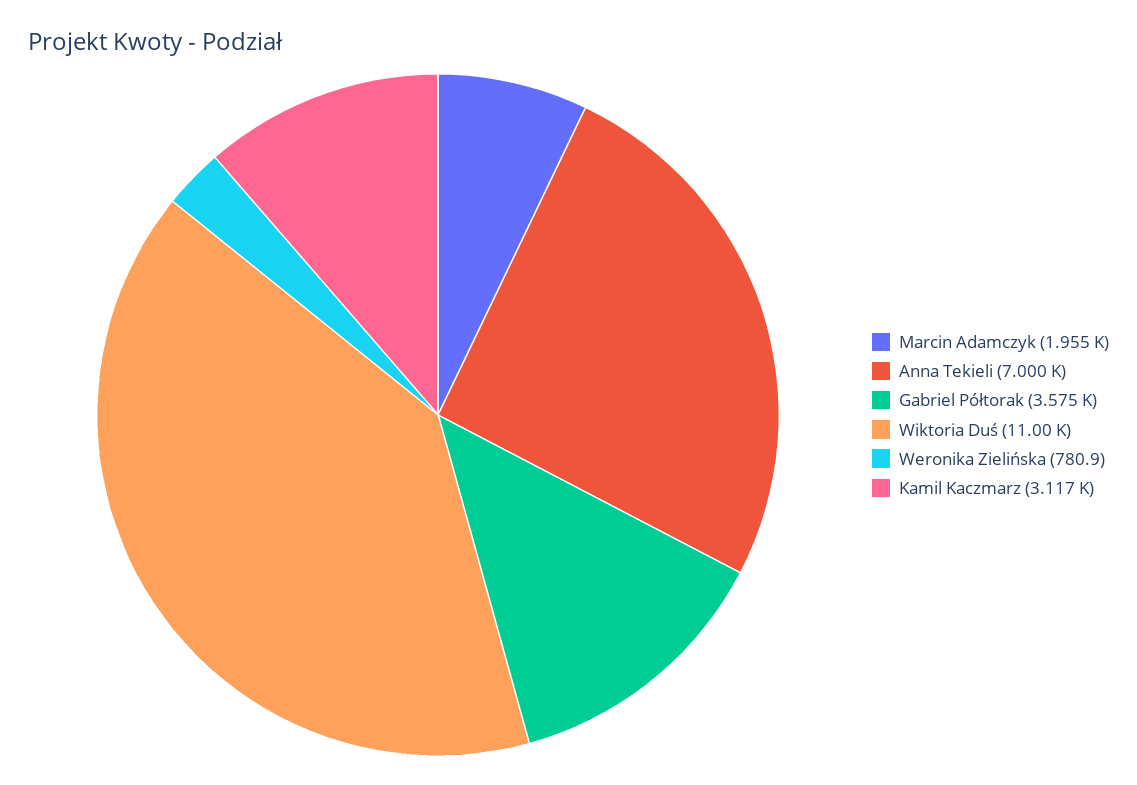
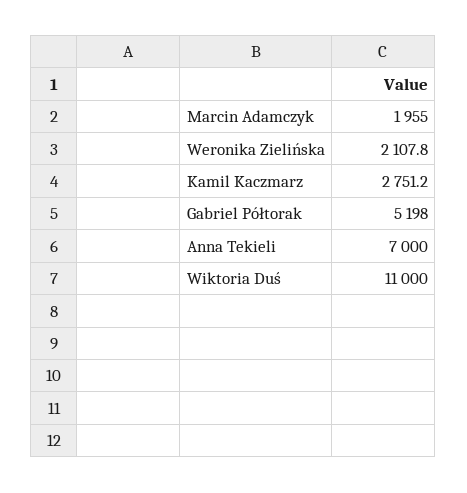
Gabriel Półtorak: 3575 -> 5198
Weronika Zielińska: 780.9 -> 2107.8
Kamil Kaczmarz: 3117 -> 2751.2

